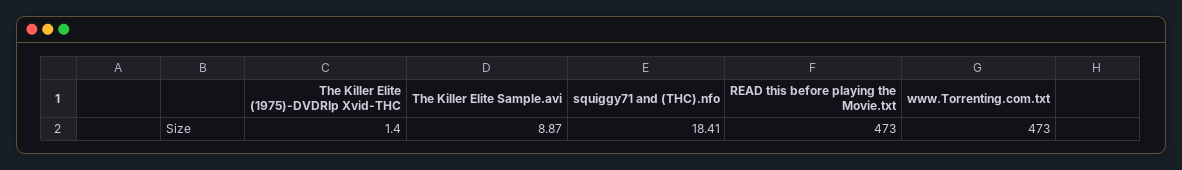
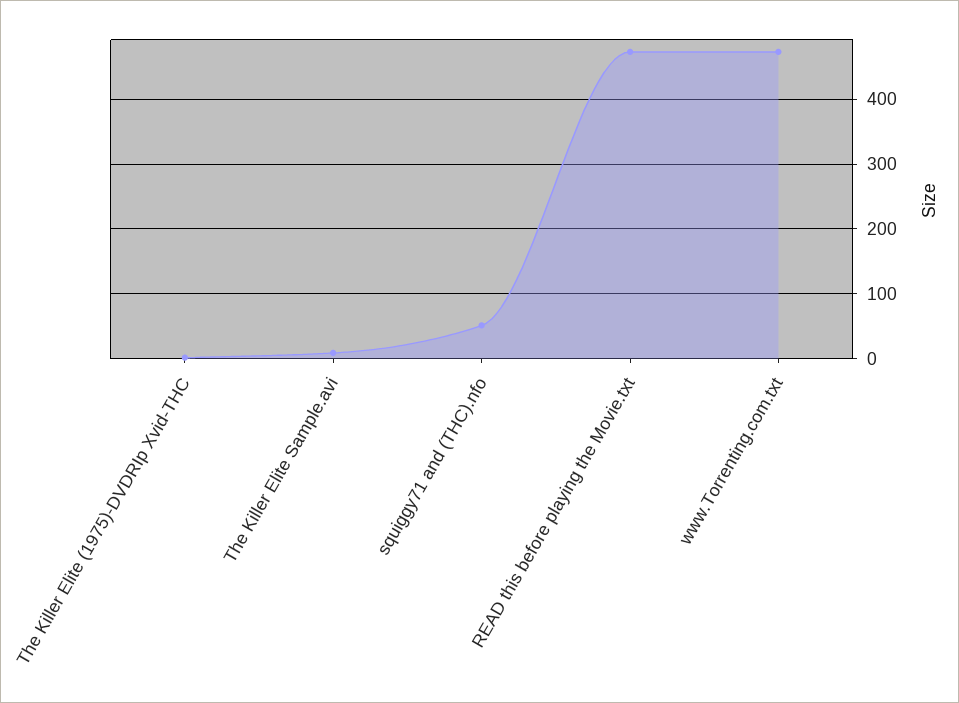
squiggy71 and (THC).nfo: 18.41 -> 50

